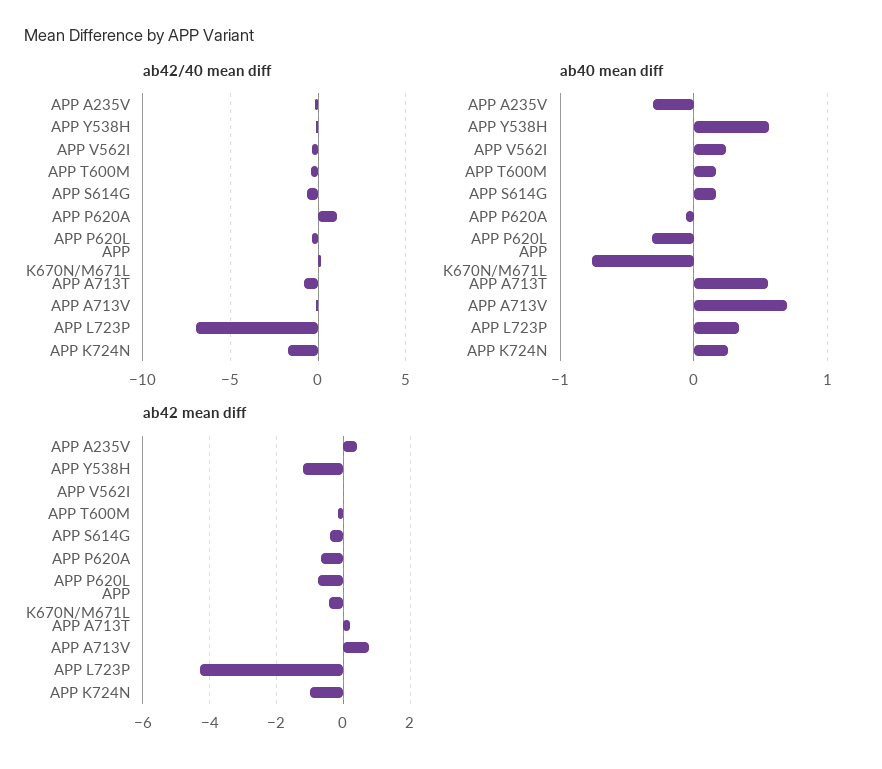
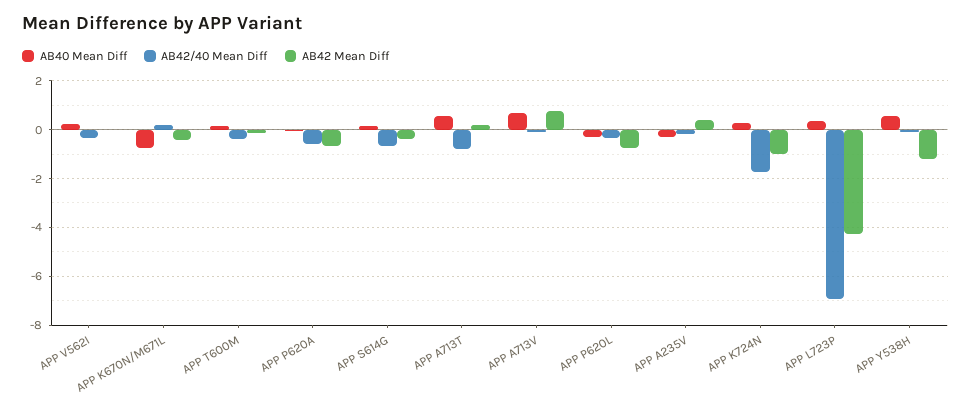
ab42/40 mean diff, APP P620A: 1 -> -0.5

